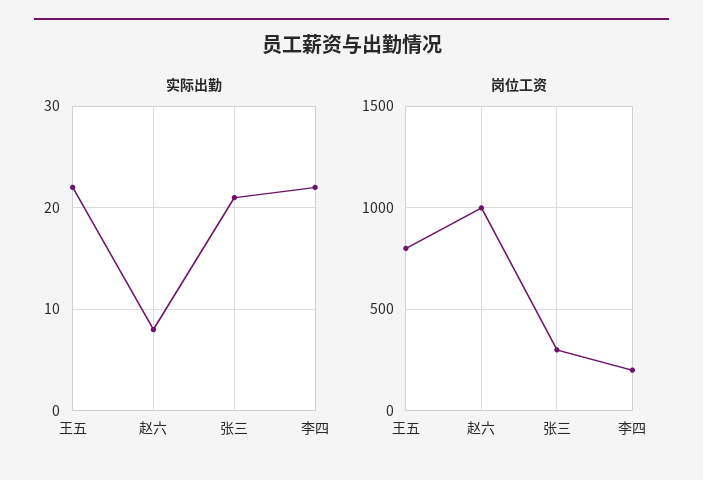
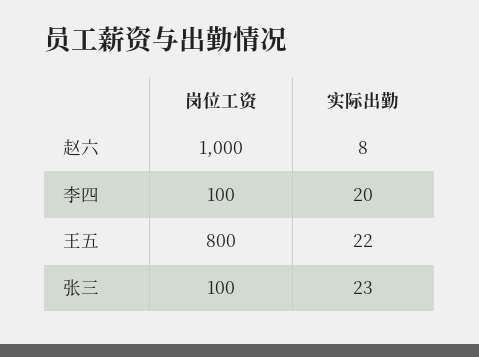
实际出勤, 张三: 21 -> 23
实际出勤, 李四: 22 -> 20
岗位工资, 张三: 300 -> 100
岗位工资, 李四: 200 -> 100

